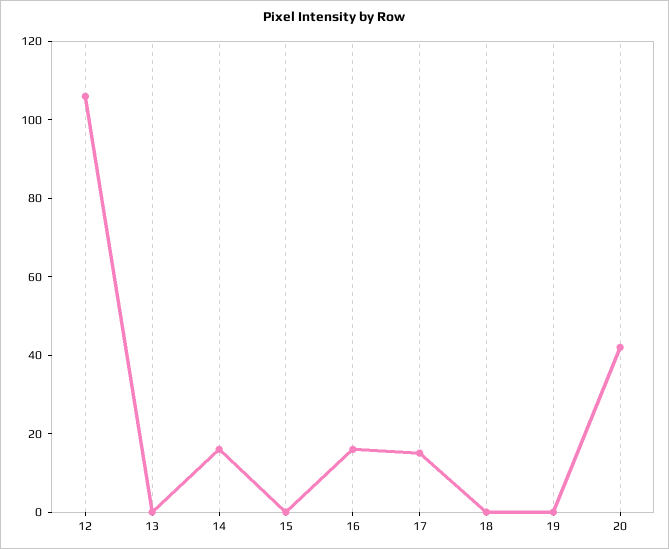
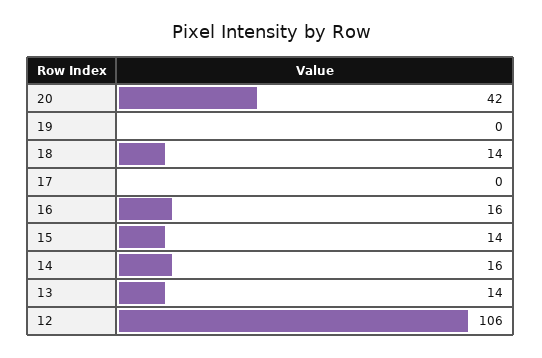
13: 0 -> 14
15: 0 -> 14
17: 15 -> 0
18: 0 -> 14

